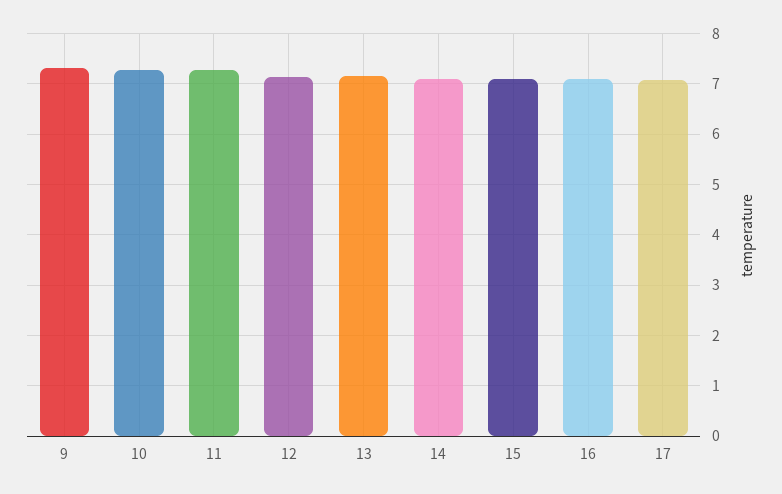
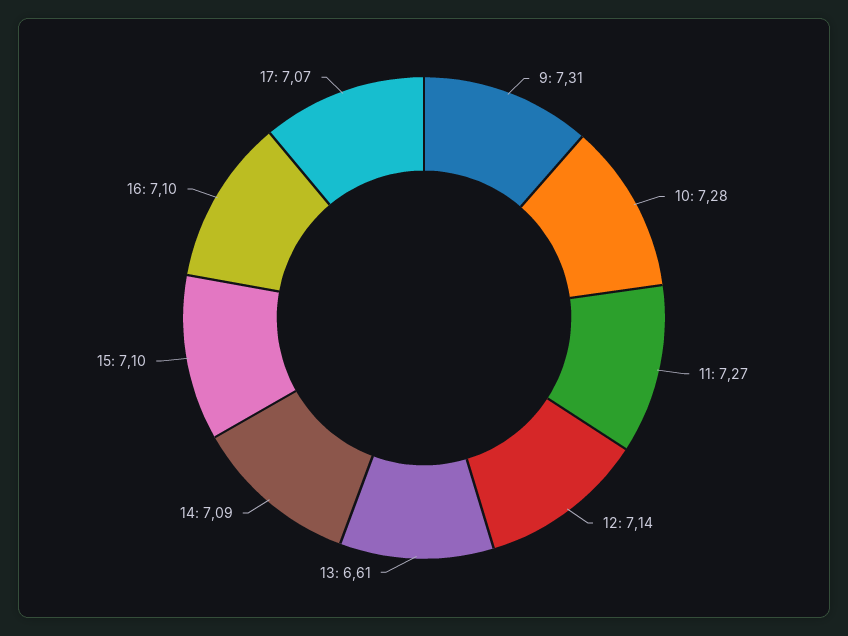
13: 7.2 -> 6.61

